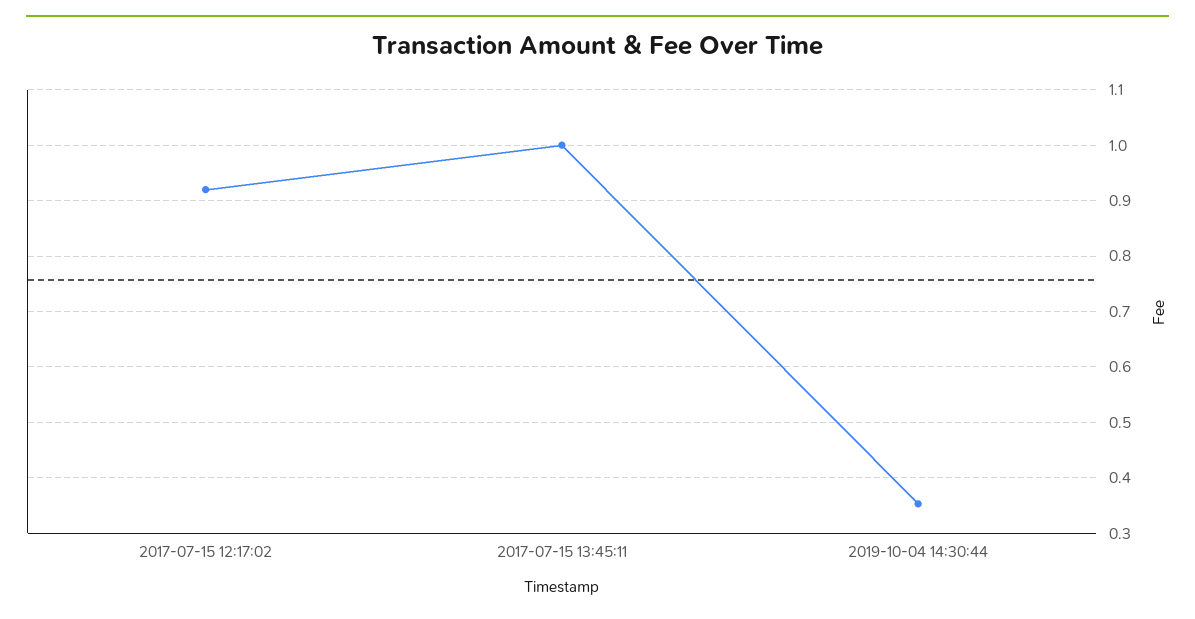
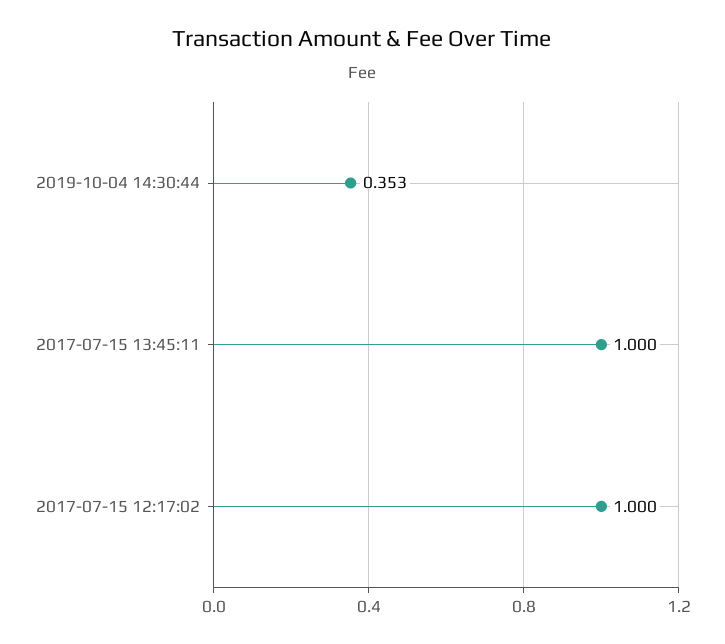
2017-07-15 12:17:02: 0.92 -> 1

